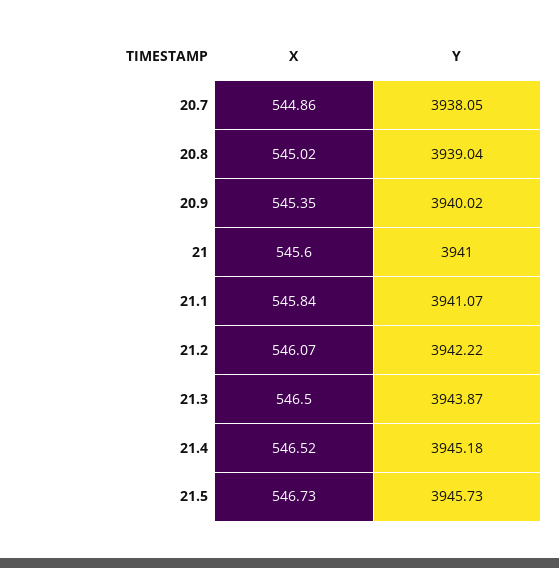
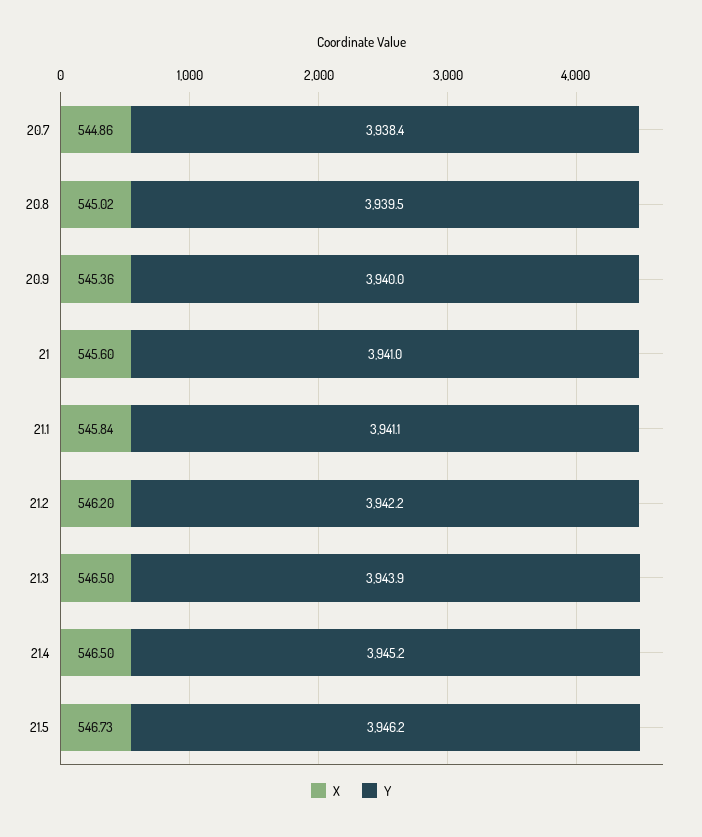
Y, 20.7: 3938.05 -> 3938.4
Y, 20.8: 3939.04 -> 3939.5
X, 20.9: 545.35 -> 545.36
X, 21.2: 546.07 -> 546.2
X, 21.4: 546.52 -> 546.5
Y, 21.5: 3945.73 -> 3946.2

